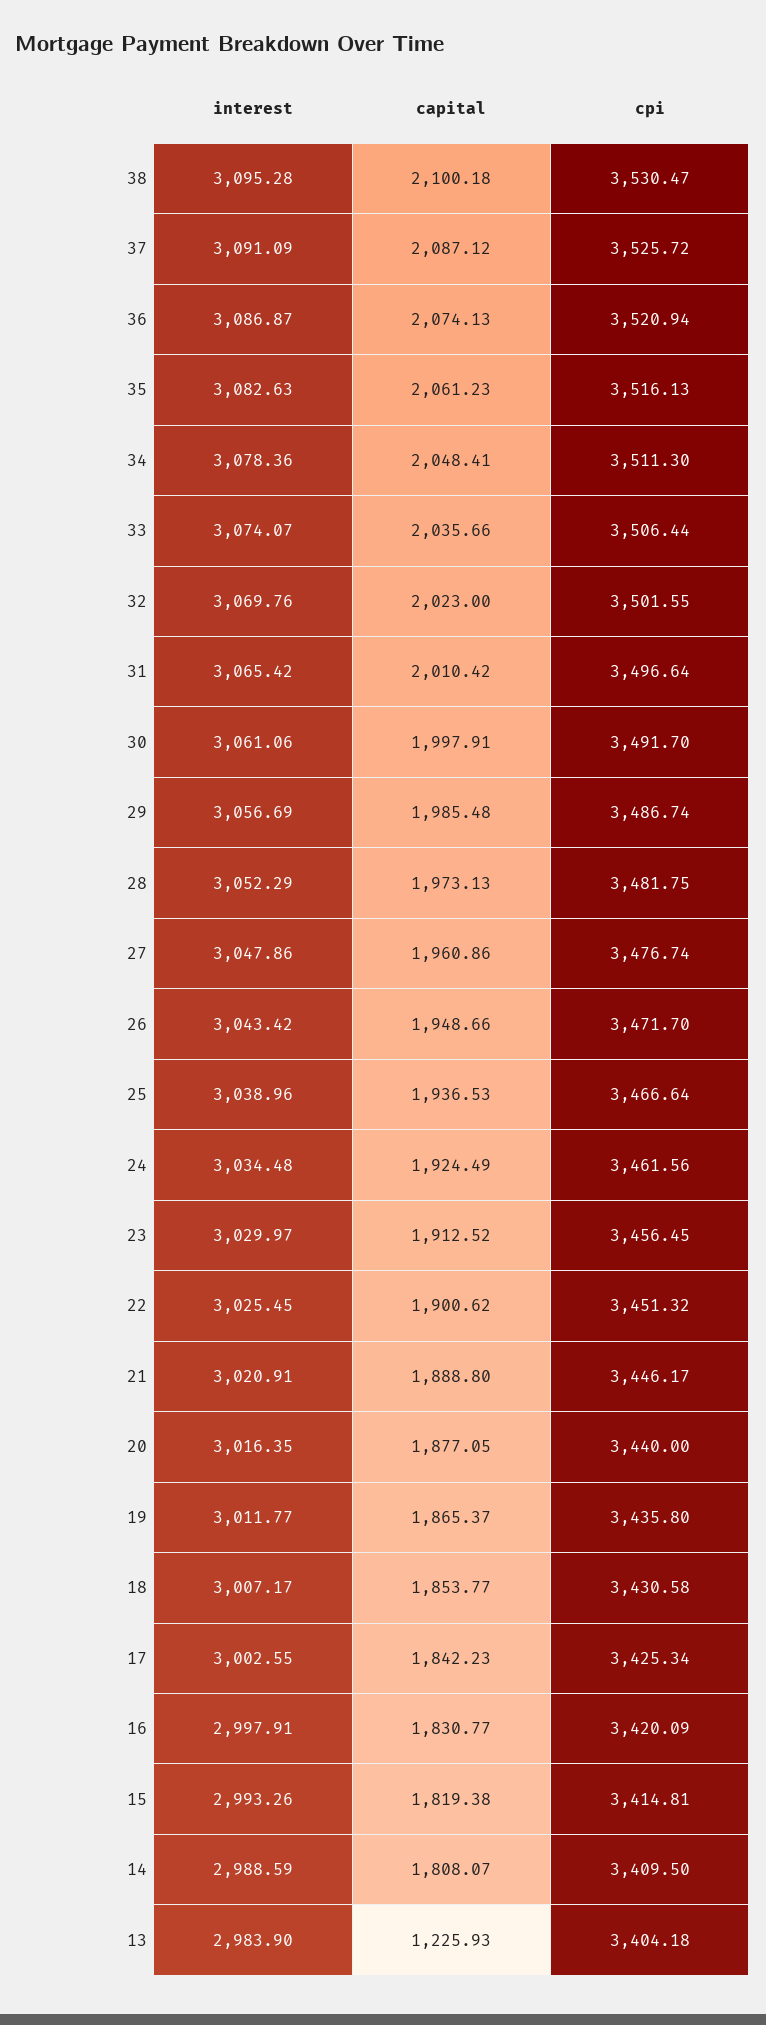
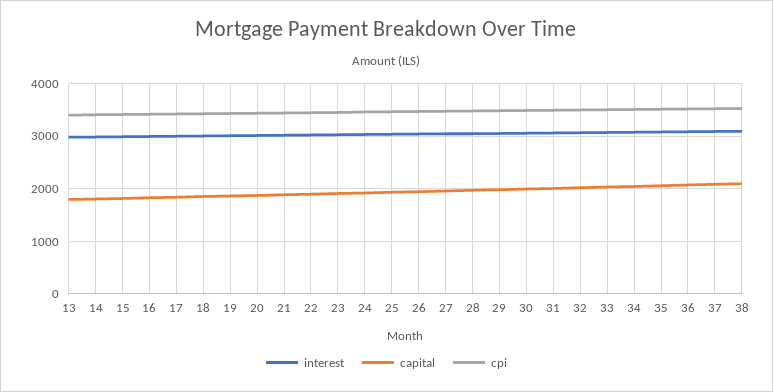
capital, 13: 1225.93 -> 1800

